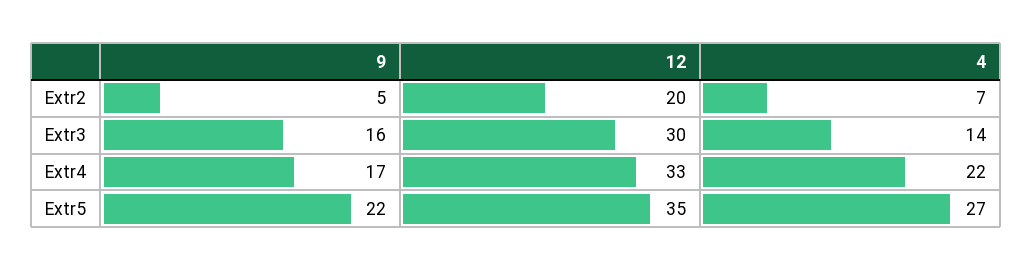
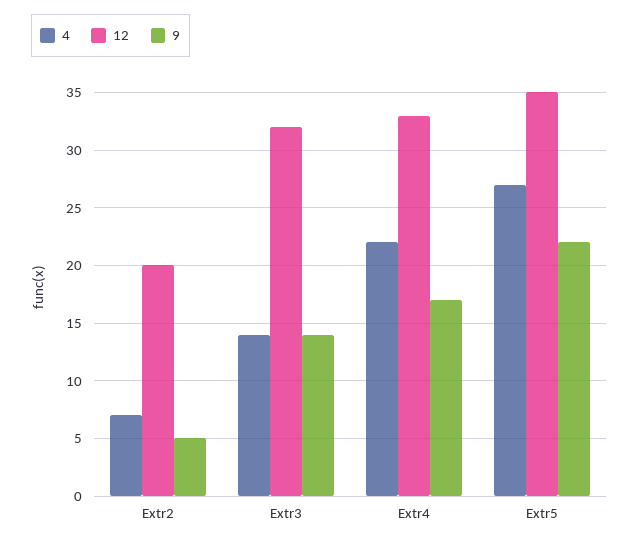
9, Extr3: 16 -> 14
12, Extr3: 30 -> 32

